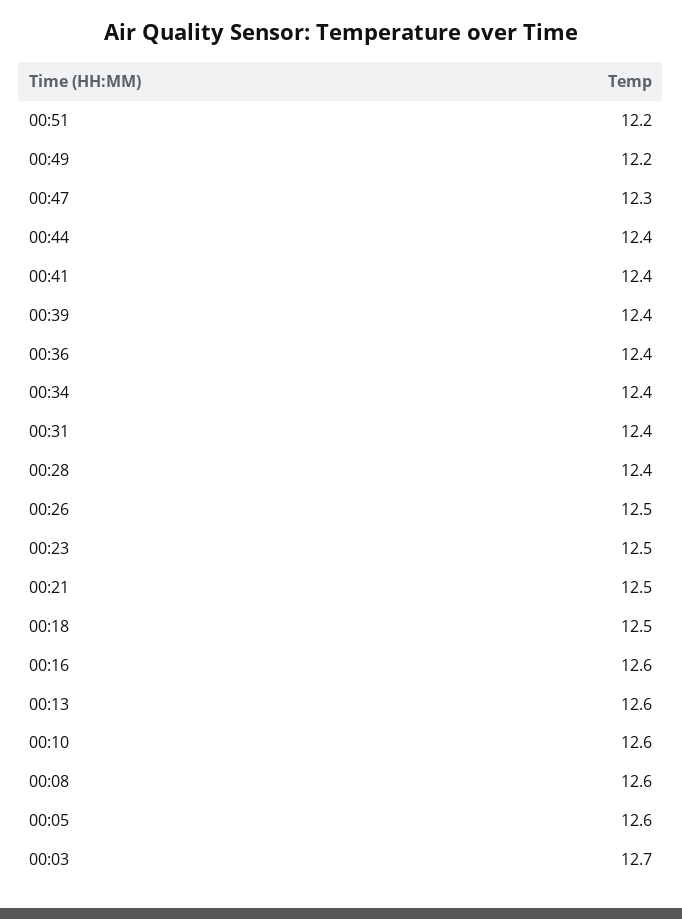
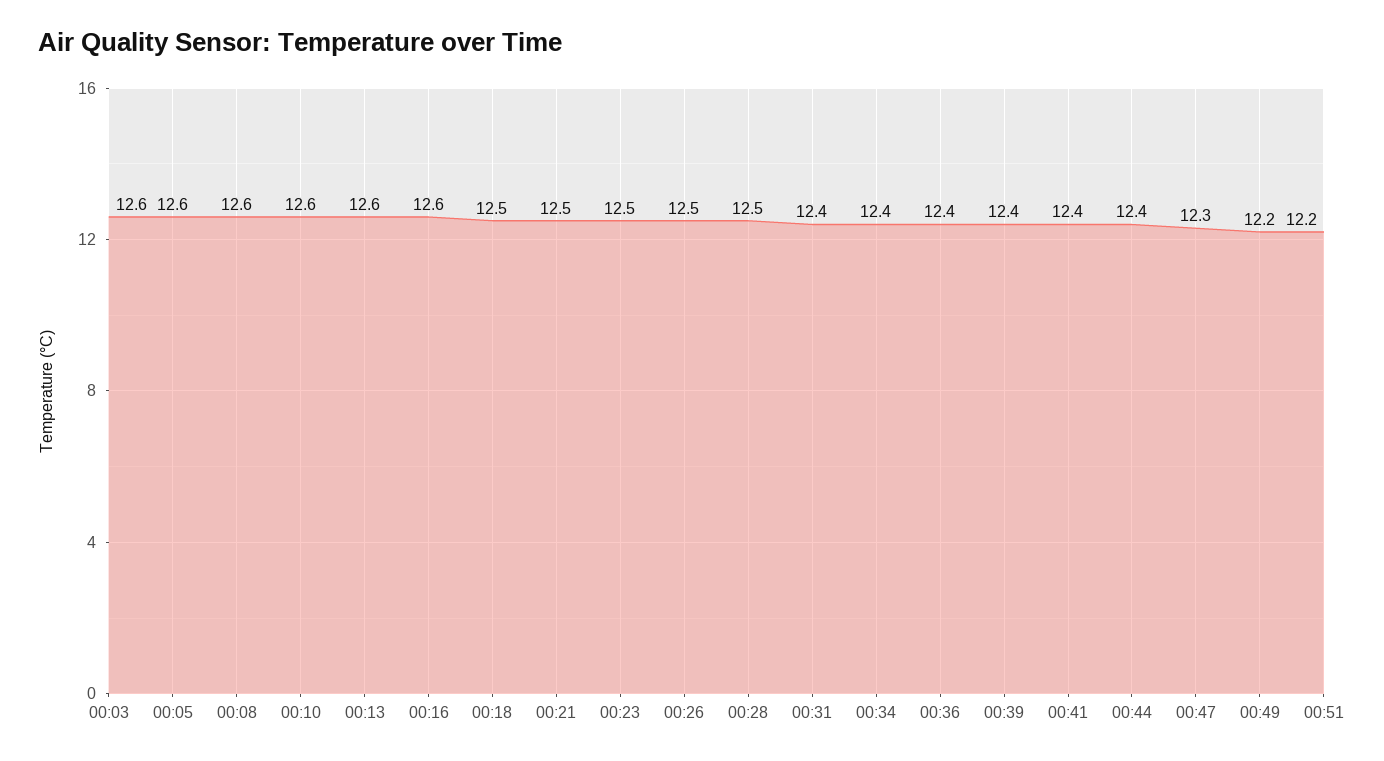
00:28: 12.4 -> 12.5
00:03: 12.7 -> 12.6

